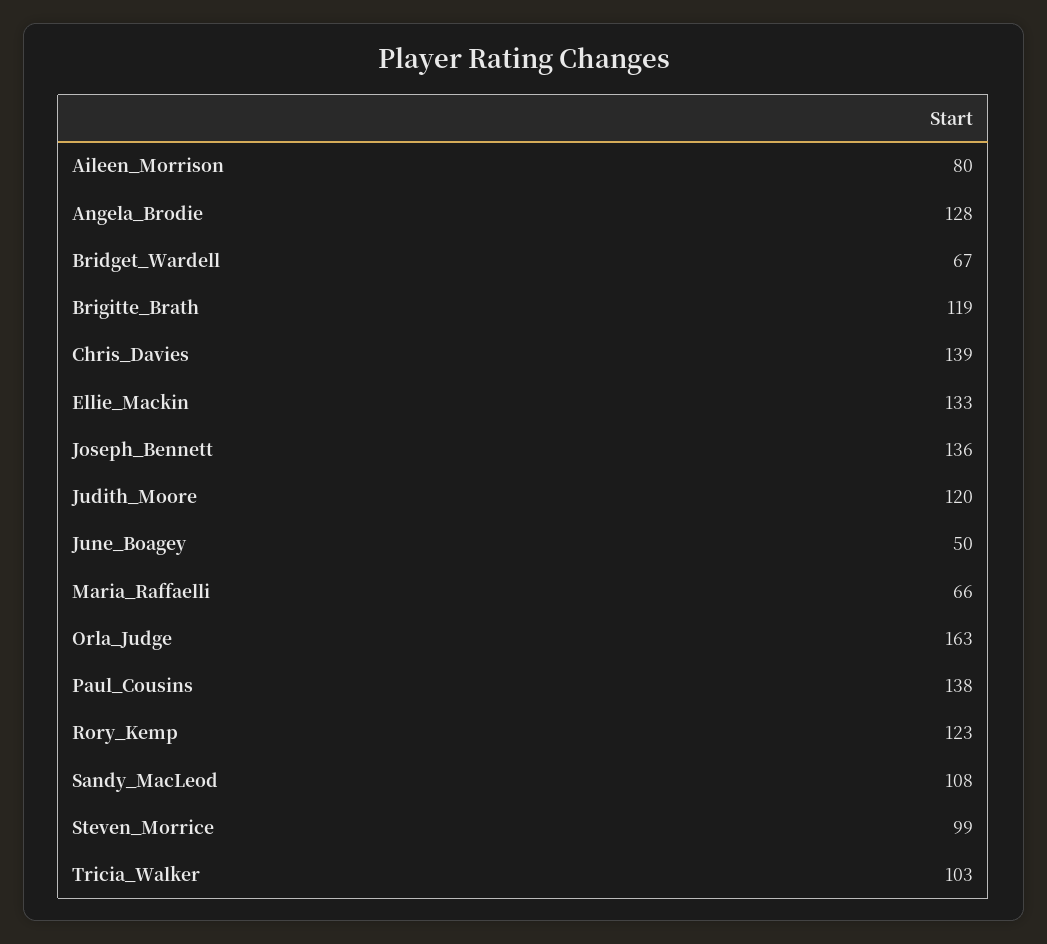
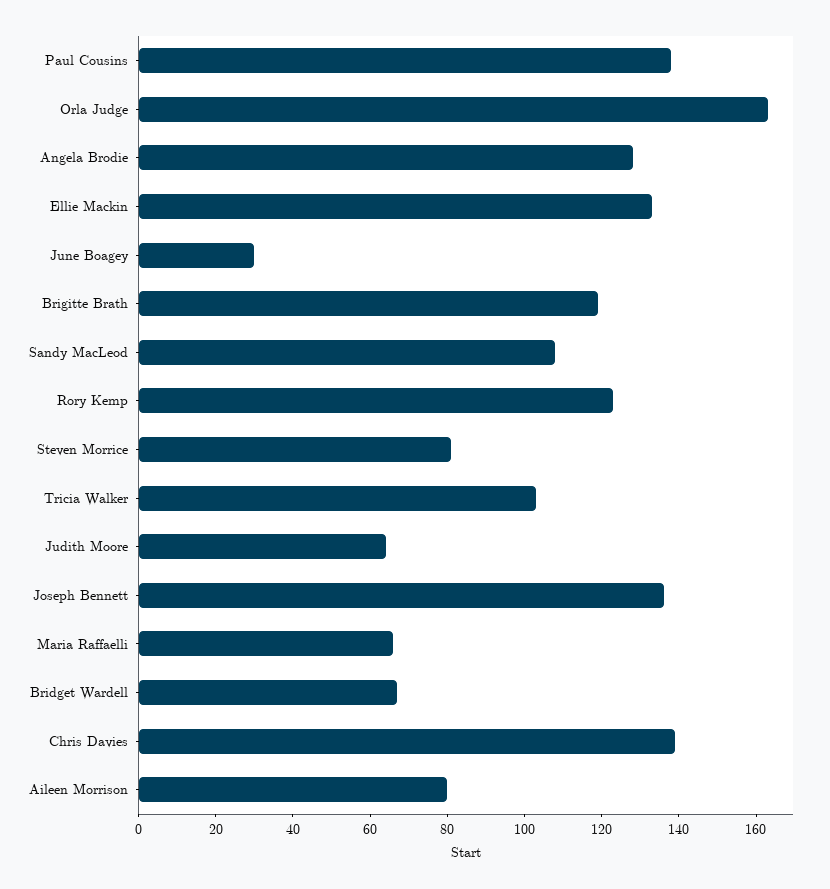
Judith_Moore: 120 -> 65
June_Boagey: 50 -> 30
Steven_Morrice: 99 -> 80

